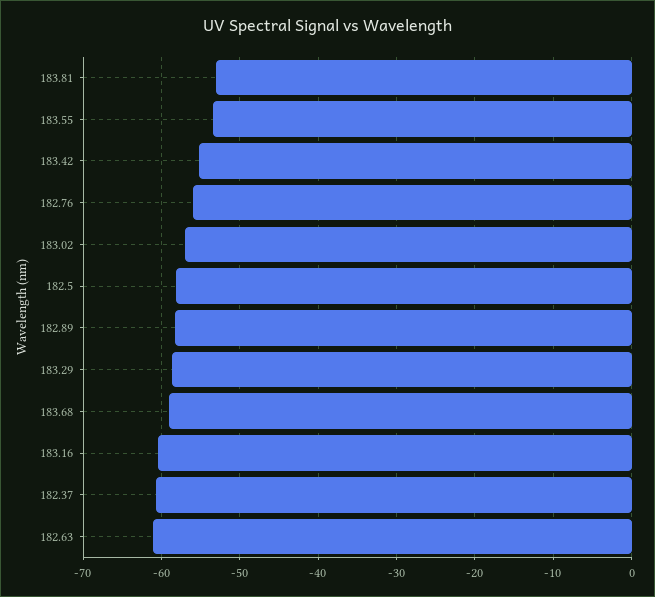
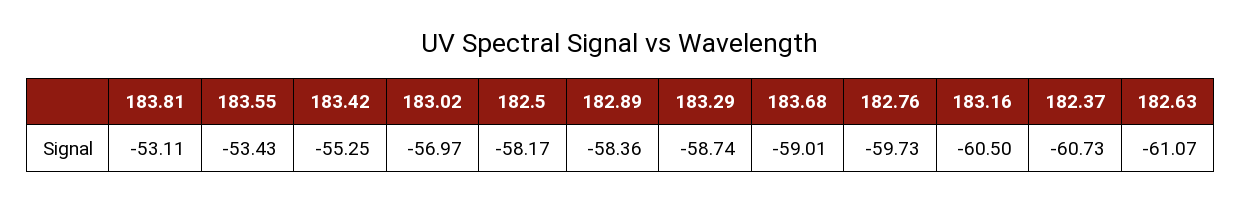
182.76: -56 -> -59.73

